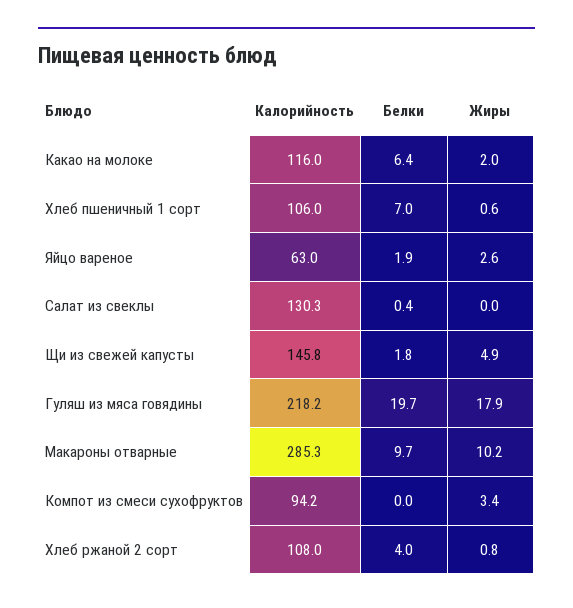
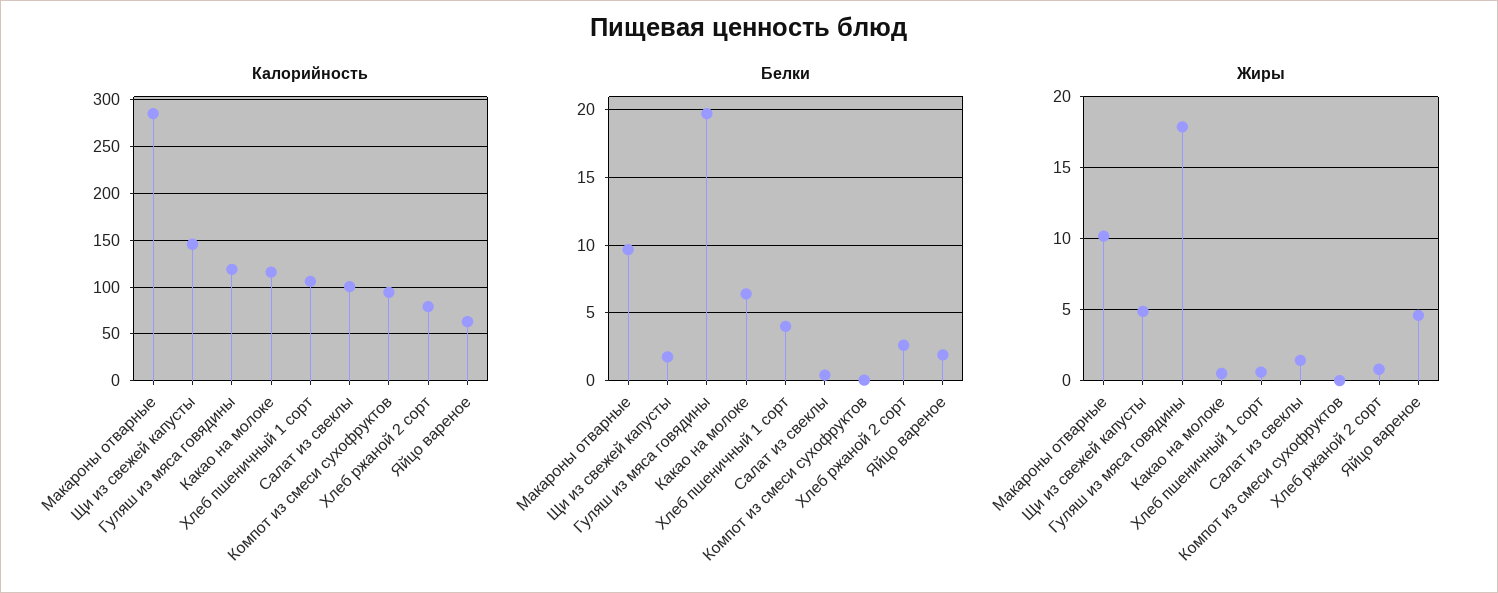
Жиры, Какао на молоке: 2 -> 0.5
Белки, Хлеб пшеничный 1 сорт: 7 -> 4
Жиры, Яйцо вареное: 2.6 -> 4.5
Калорийность, Салат из свеклы: 130.3 -> 100
Жиры, Салат из свеклы: 0 -> 1.5
Калорийность, Гуляш из мяса говядины: 218.2 -> 120
Жиры, Компот из смеси сухофруктов: 3.4 -> 0
Калорийность, Хлеб ржаной 2 сорт: 108 -> 80
Белки, Хлеб ржаной 2 сорт: 4 -> 2.5

